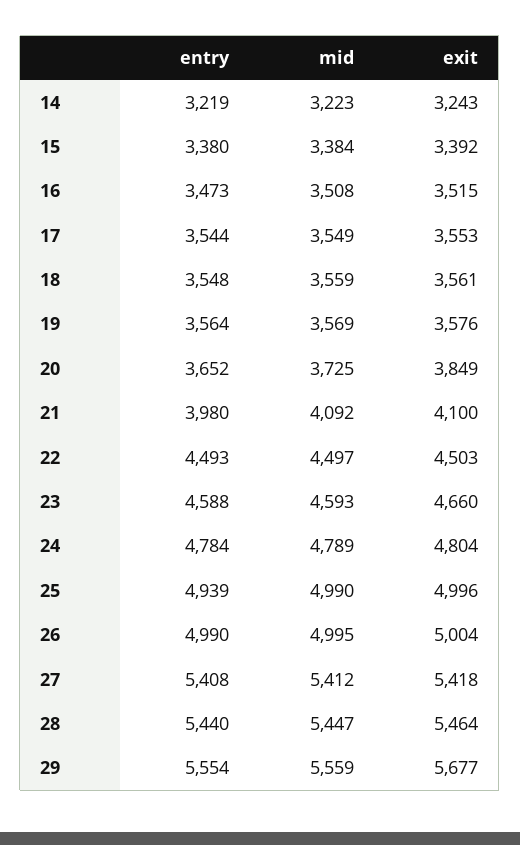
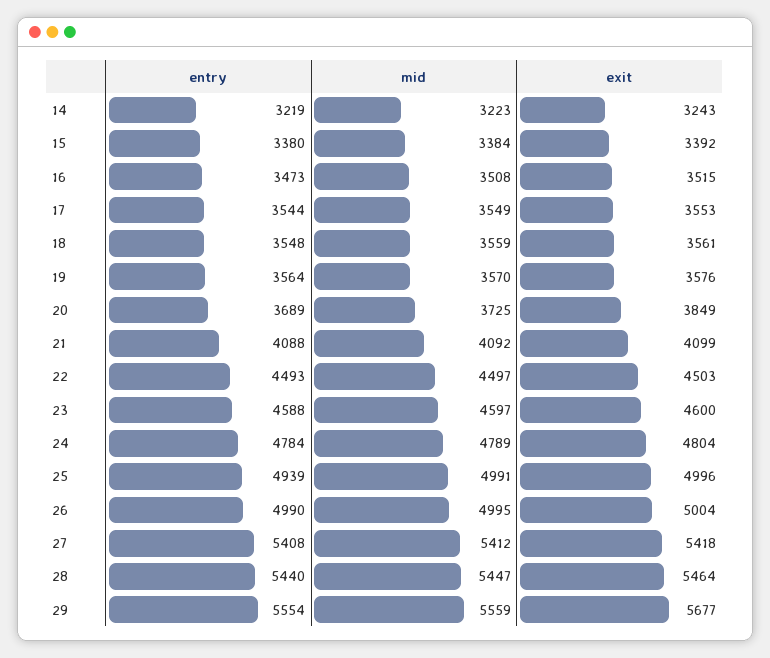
mid, 19: 3569 -> 3570
entry, 20: 3652 -> 3689
entry, 21: 3980 -> 4088
exit, 21: 4100 -> 4099
mid, 23: 4593 -> 4597
exit, 23: 4660 -> 4600
mid, 25: 4990 -> 4991

